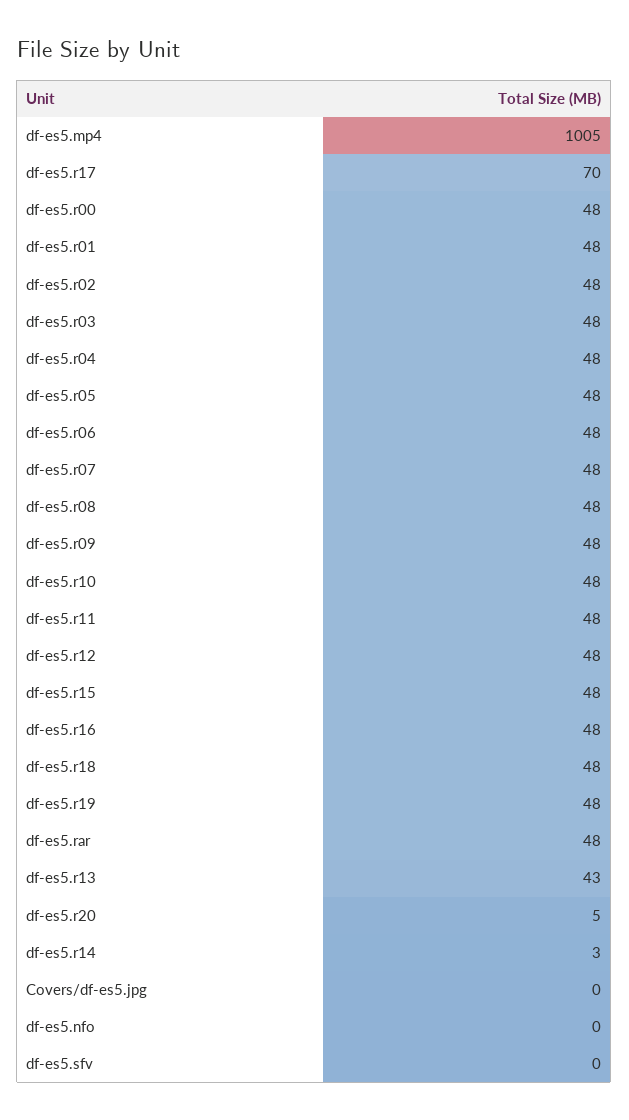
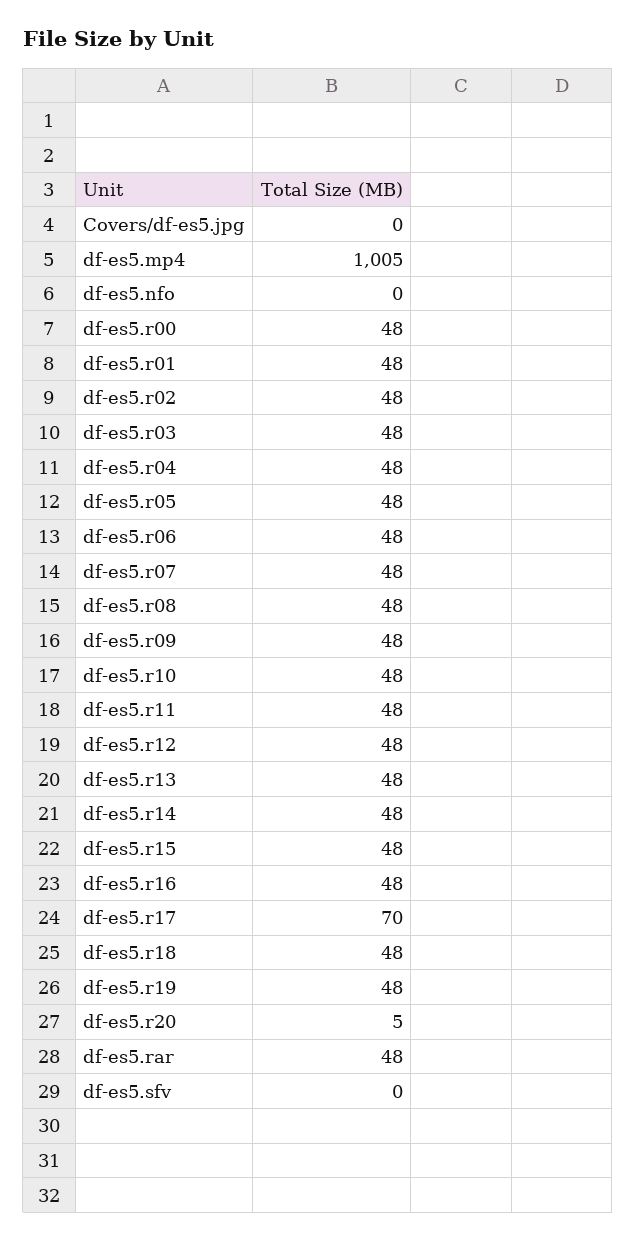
df-es5.r13: 43 -> 48
df-es5.r14: 3 -> 48

